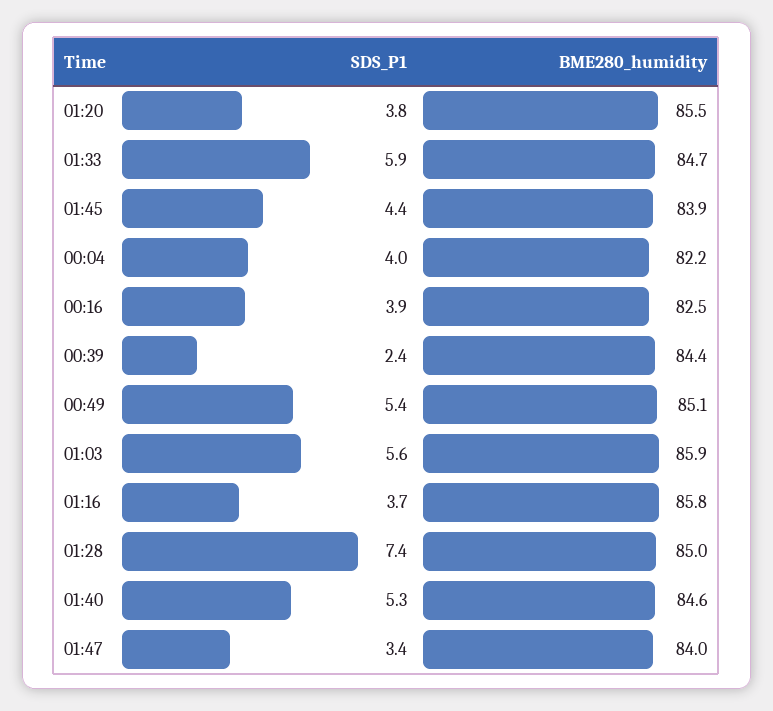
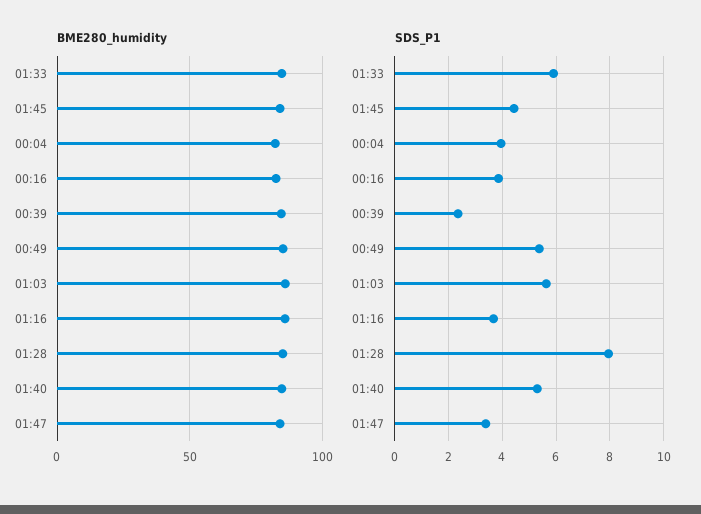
SDS_P1, 01:20: 3.8 -> none
BME280_humidity, 01:20: 85.5 -> none
SDS_P1, 01:28: 7.4 -> 8

